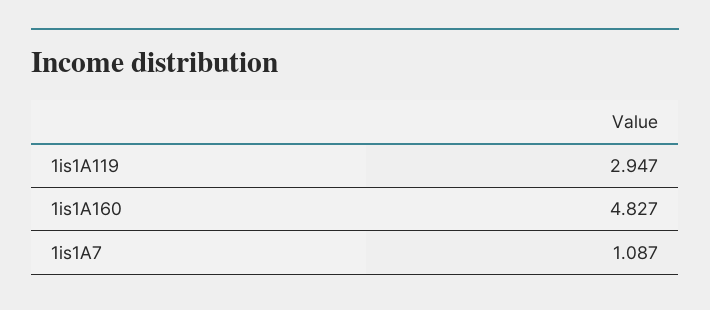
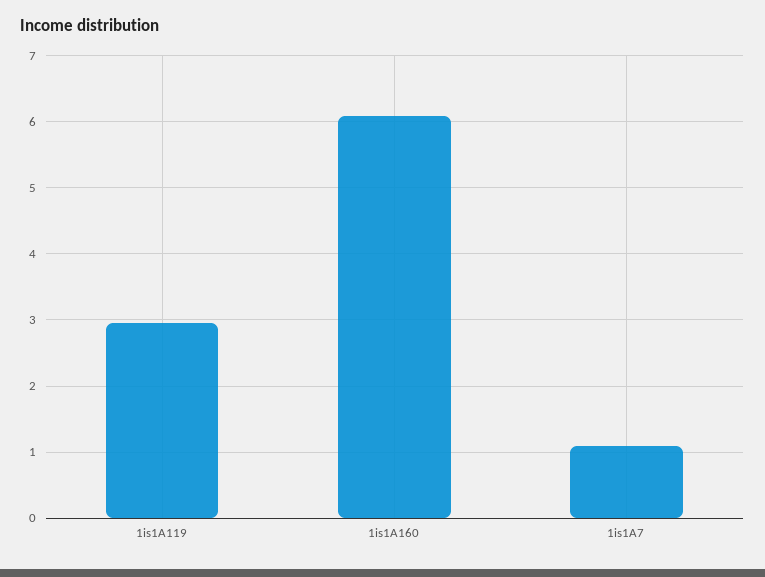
1is1A160: 4.827 -> 6.1

